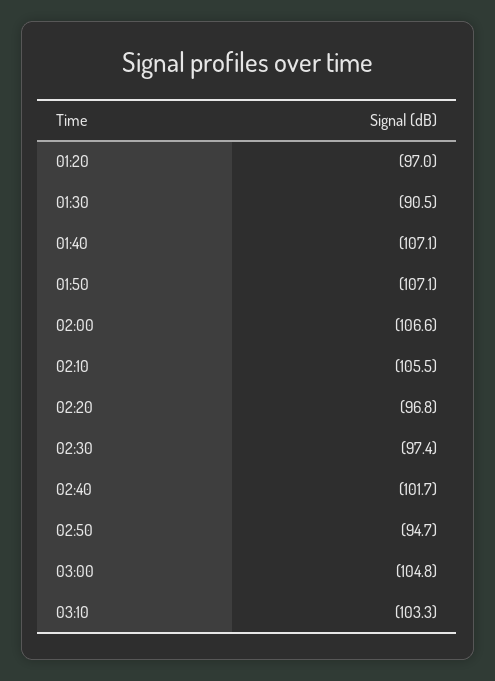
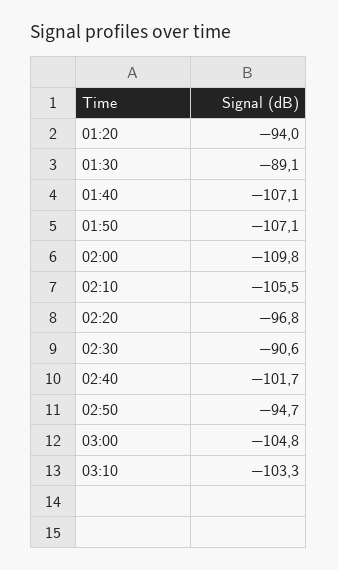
01:20: -97 -> -94
01:30: -90.5 -> -89.1
02:00: -106.6 -> -109.8
02:30: -97.4 -> -90.6

